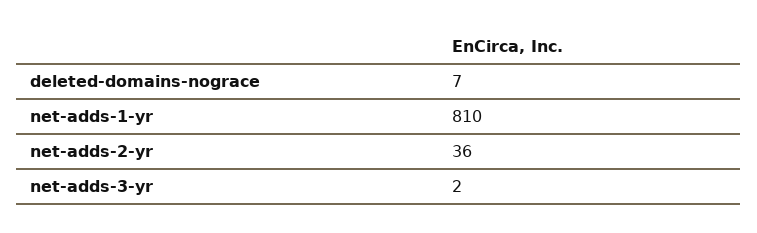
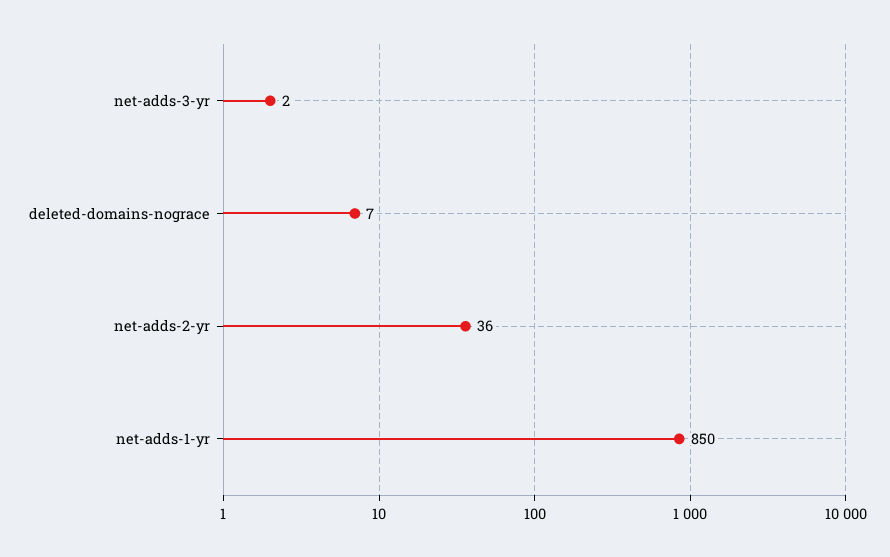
net-adds-1-yr: 810 -> 850

